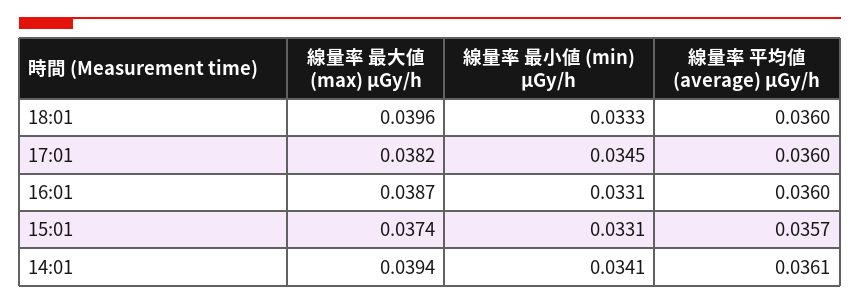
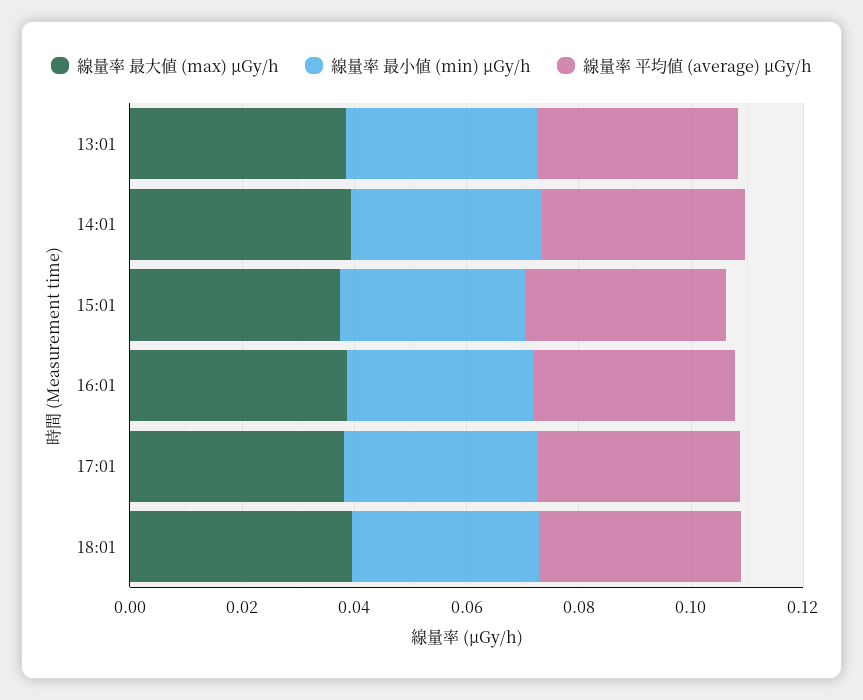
線量率 最大値 (max) μGy/h, 13:01: none -> 0.04
線量率 最小値 (min) μGy/h, 13:01: none -> 0.035
線量率 平均値 (average) μGy/h, 13:01: none -> 0.035

